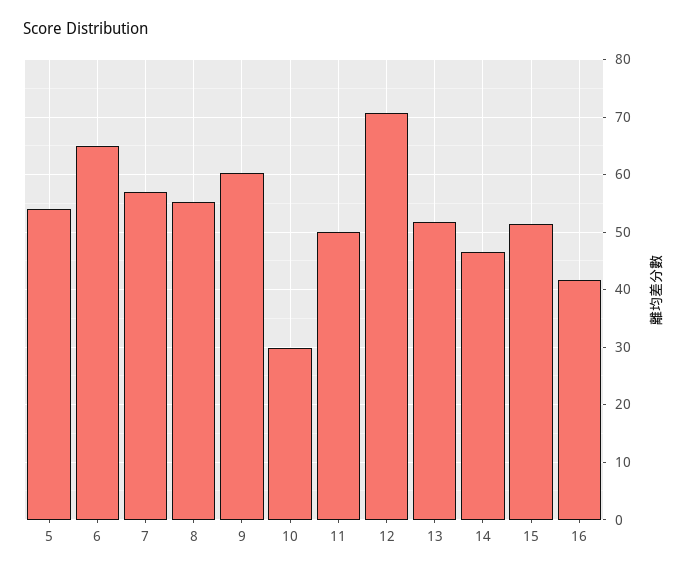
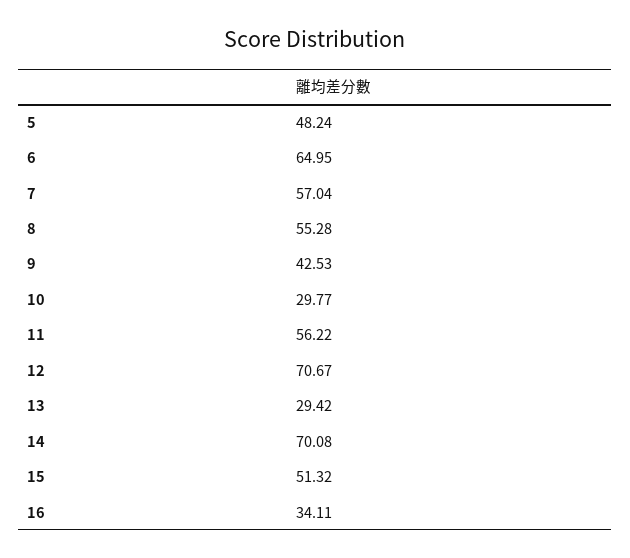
5: 54 -> 48.24
9: 60 -> 42.53
11: 50 -> 56.22
13: 52 -> 29.42
14: 46 -> 70.08
16: 42 -> 34.11

